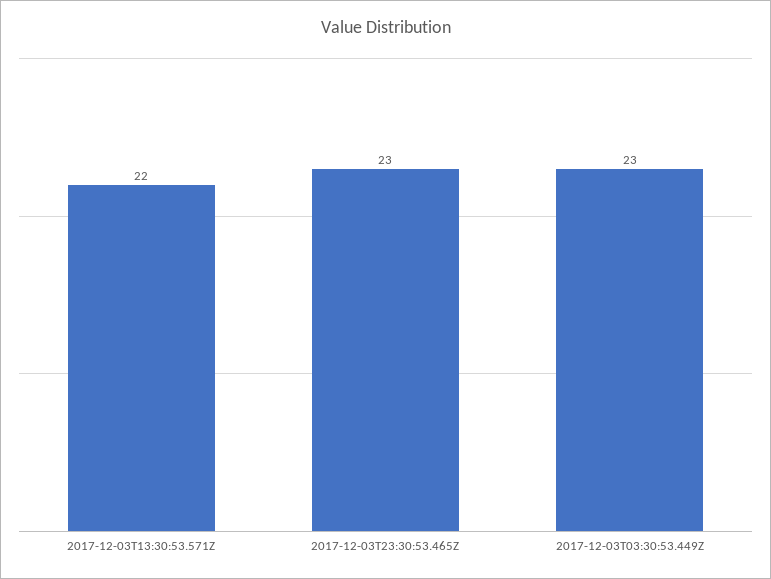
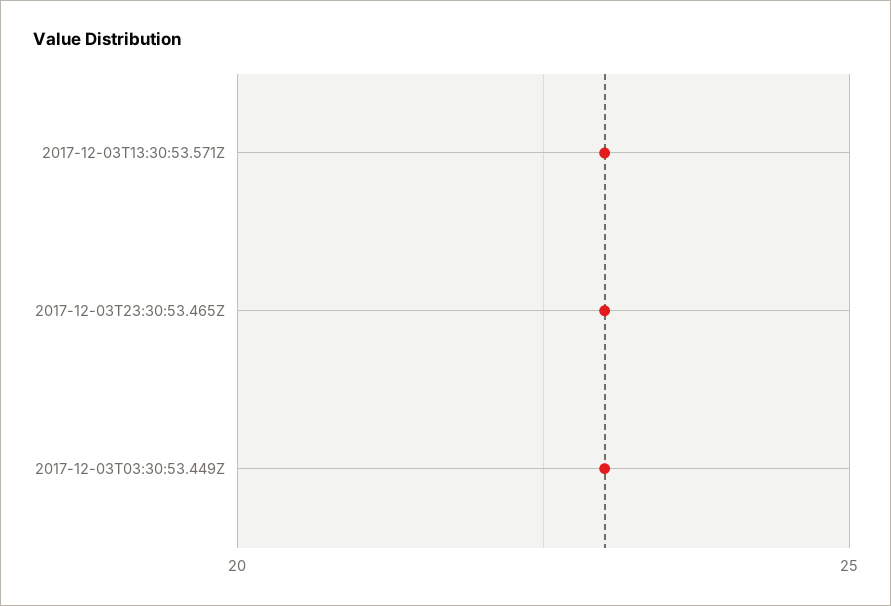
2017-12-03T13:30:53.571Z: 22 -> 23

